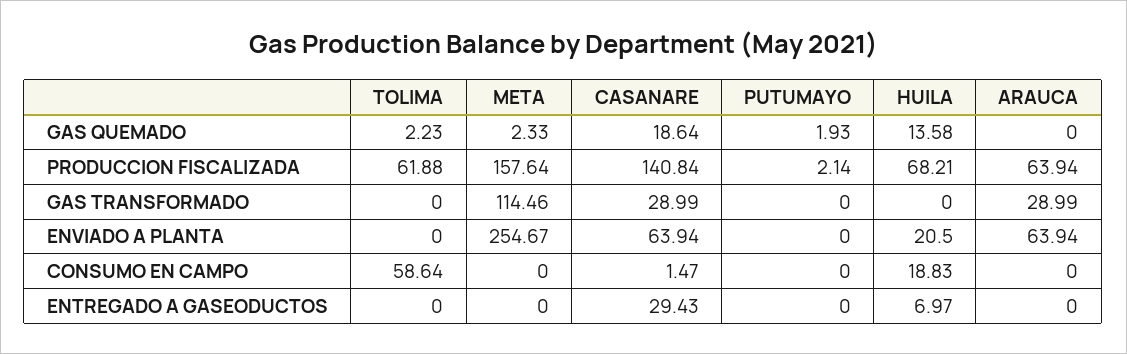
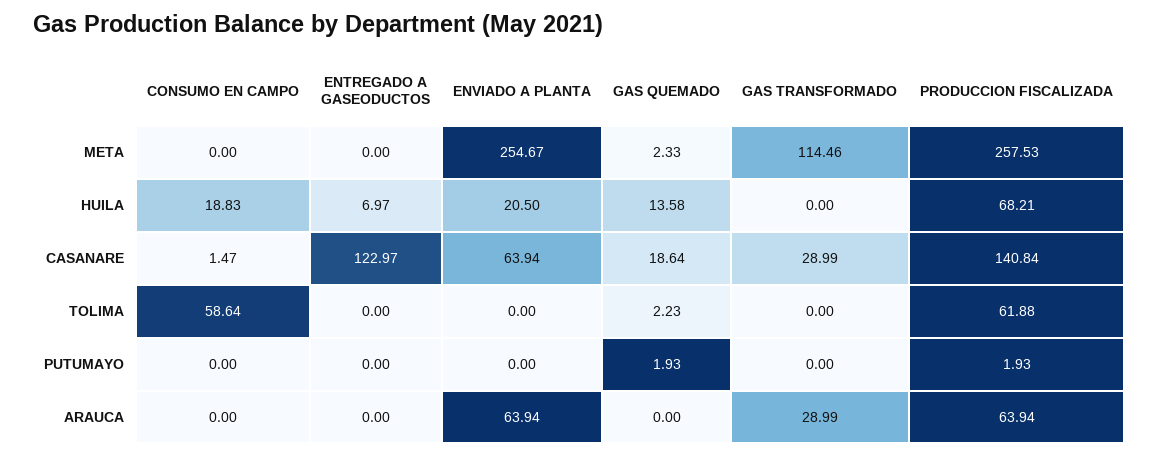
META, PRODUCCION FISCALIZADA: 157.64 -> 257.53
PUTUMAYO, PRODUCCION FISCALIZADA: 2.14 -> 1.93
CASANARE, ENTREGADO A GASEODUCTOS: 29.43 -> 122.97

